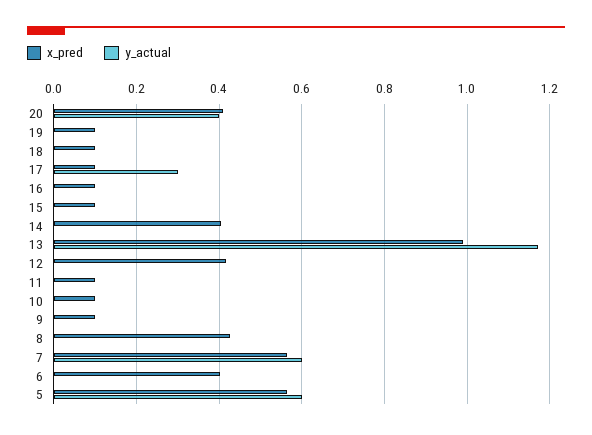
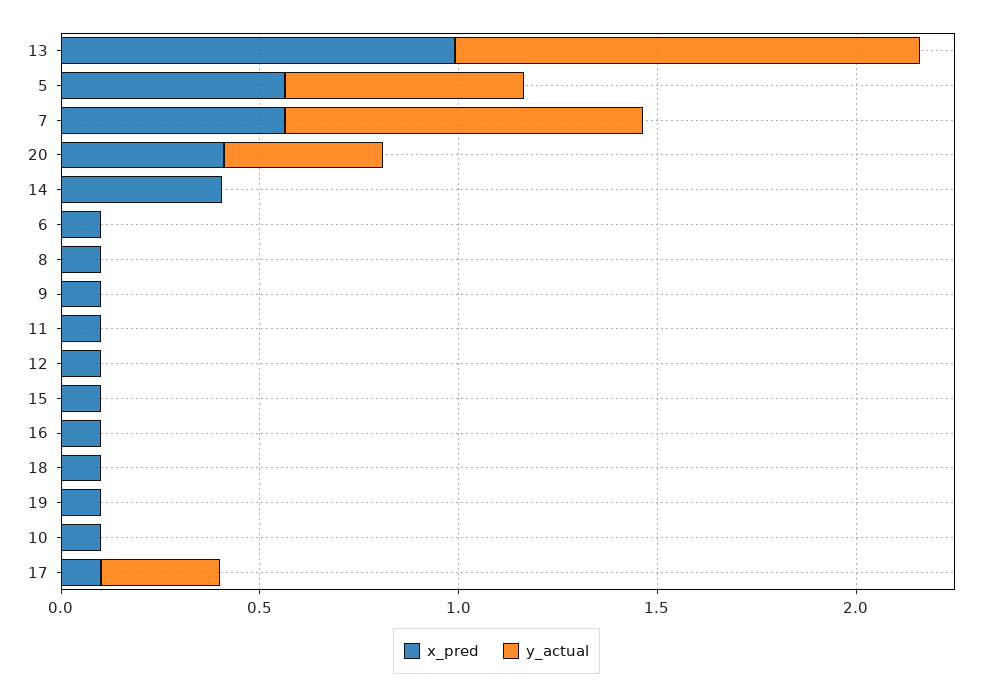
x_pred, 12: 0.42 -> 0.1
x_pred, 8: 0.42 -> 0.1
y_actual, 7: 0.6 -> 0.9
x_pred, 6: 0.4 -> 0.1

